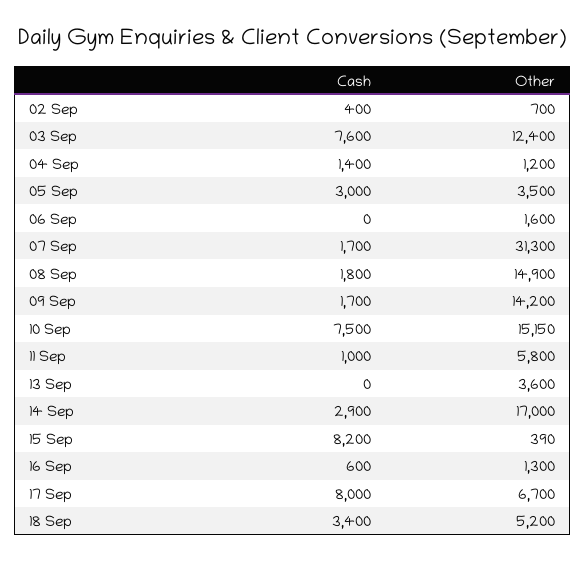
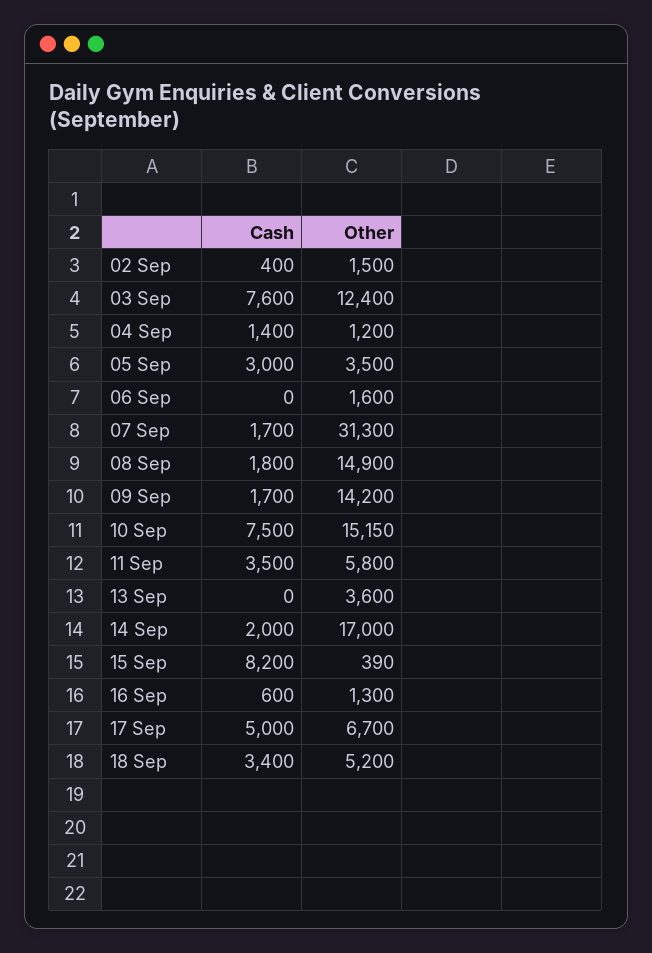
Other, 02 Sep: 700 -> 1500
Cash, 11 Sep: 1000 -> 3500
Cash, 14 Sep: 2900 -> 2000
Cash, 17 Sep: 8000 -> 5000

